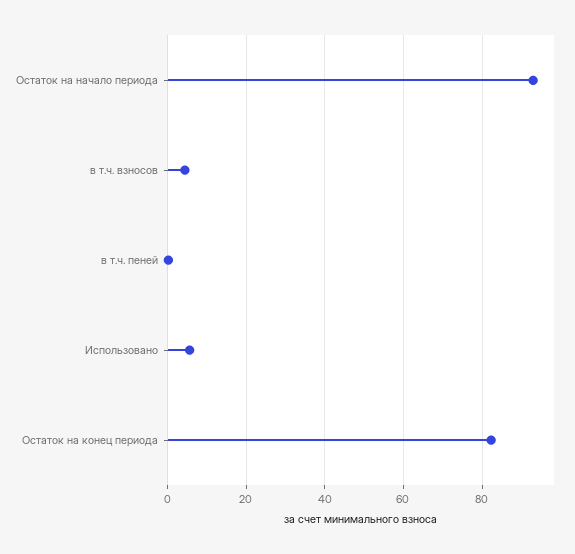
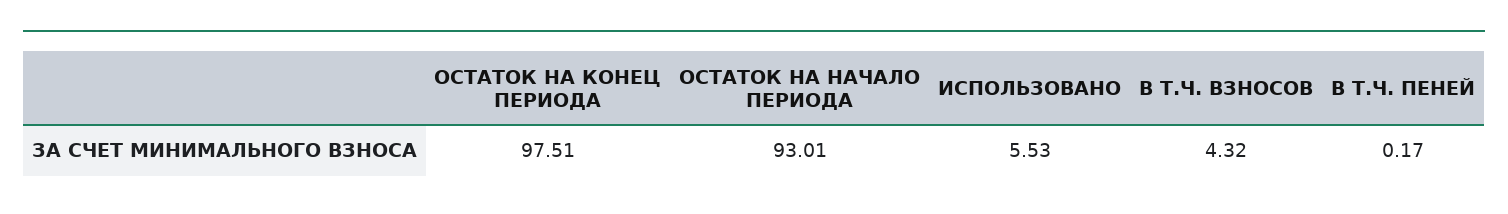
Остаток на конец периода: 82 -> 97.51

